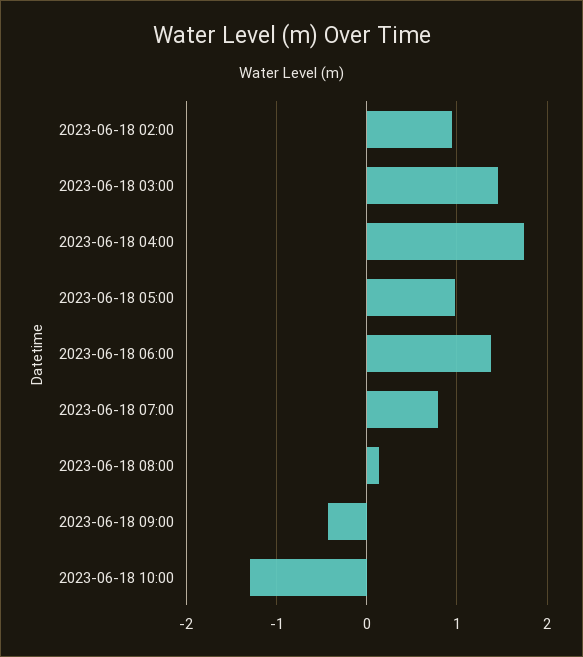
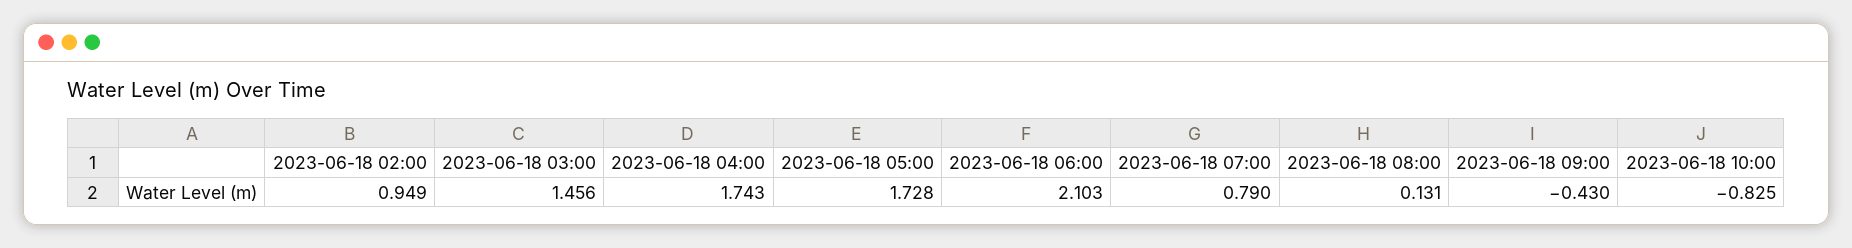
2023-06-18 05:00: 1 -> 1.728
2023-06-18 06:00: 1.4 -> 2.103
2023-06-18 10:00: -1.3 -> -0.825

